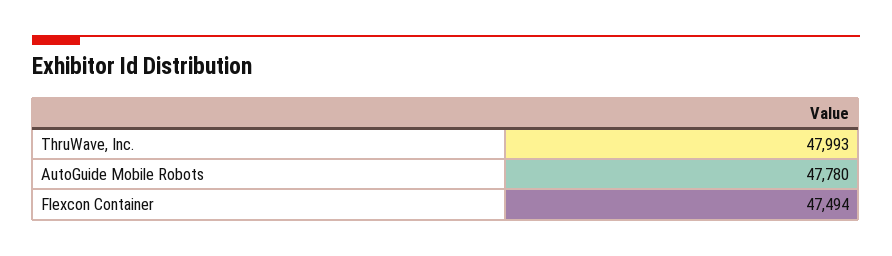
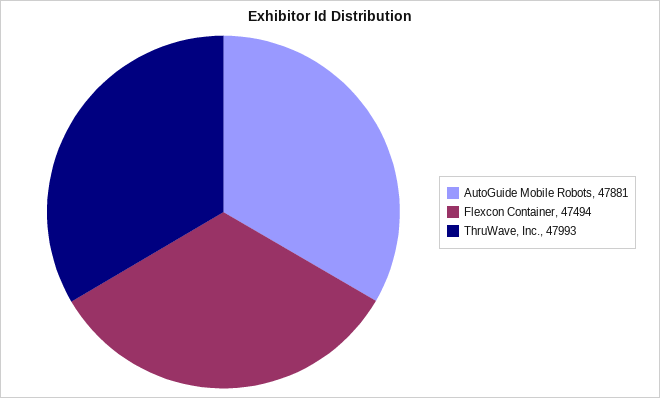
AutoGuide Mobile Robots: 47780 -> 47881

